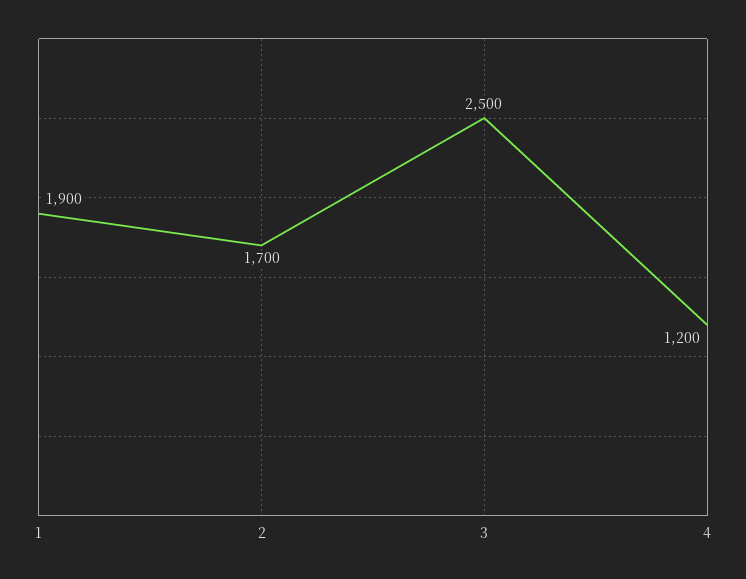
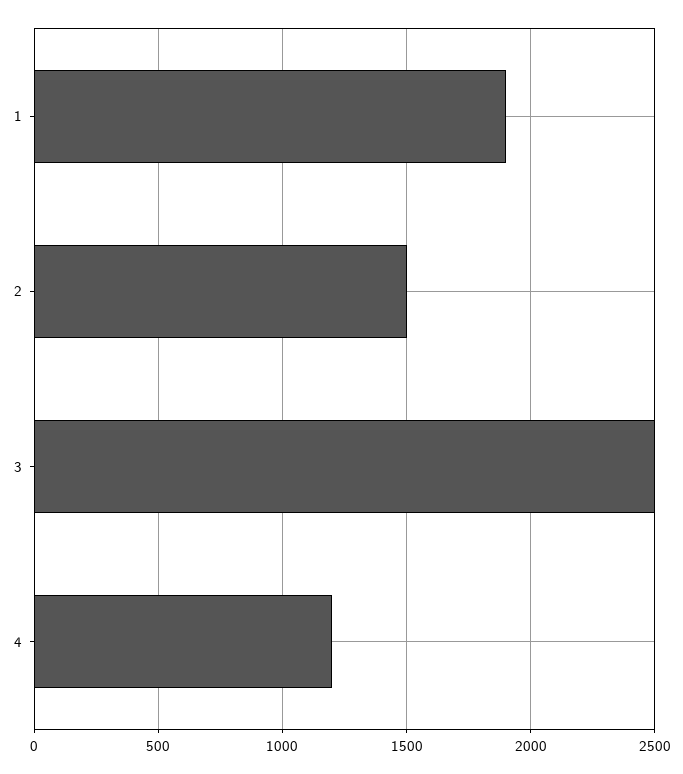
2: 1700 -> 1500

